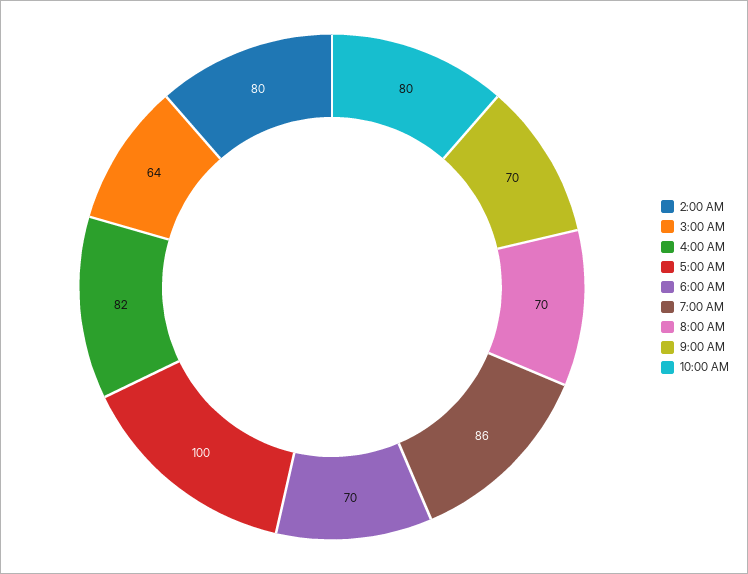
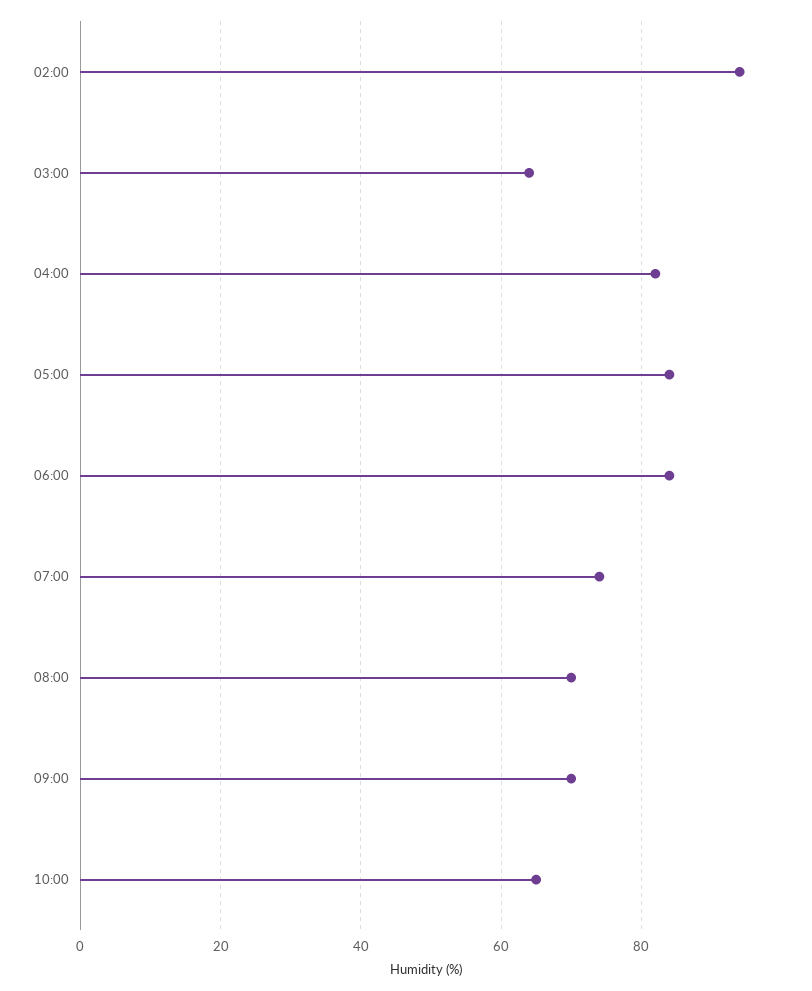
2:00 AM: 80 -> 95
5:00 AM: 100 -> 85
6:00 AM: 70 -> 85
7:00 AM: 86 -> 75
10:00 AM: 80 -> 65

